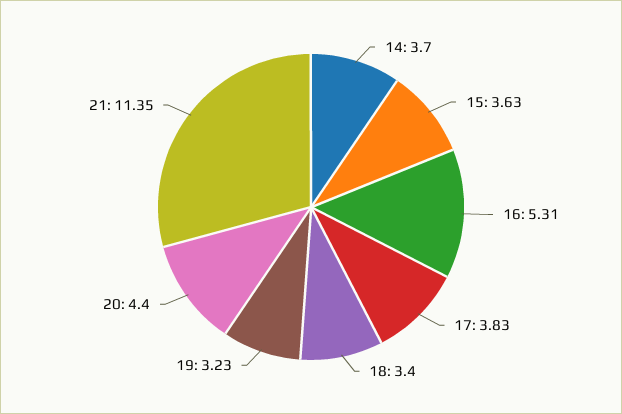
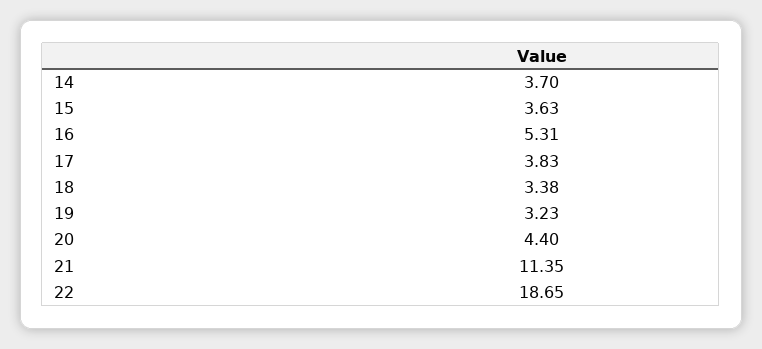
18: 3.4 -> 3.38
22: none -> 18.65

